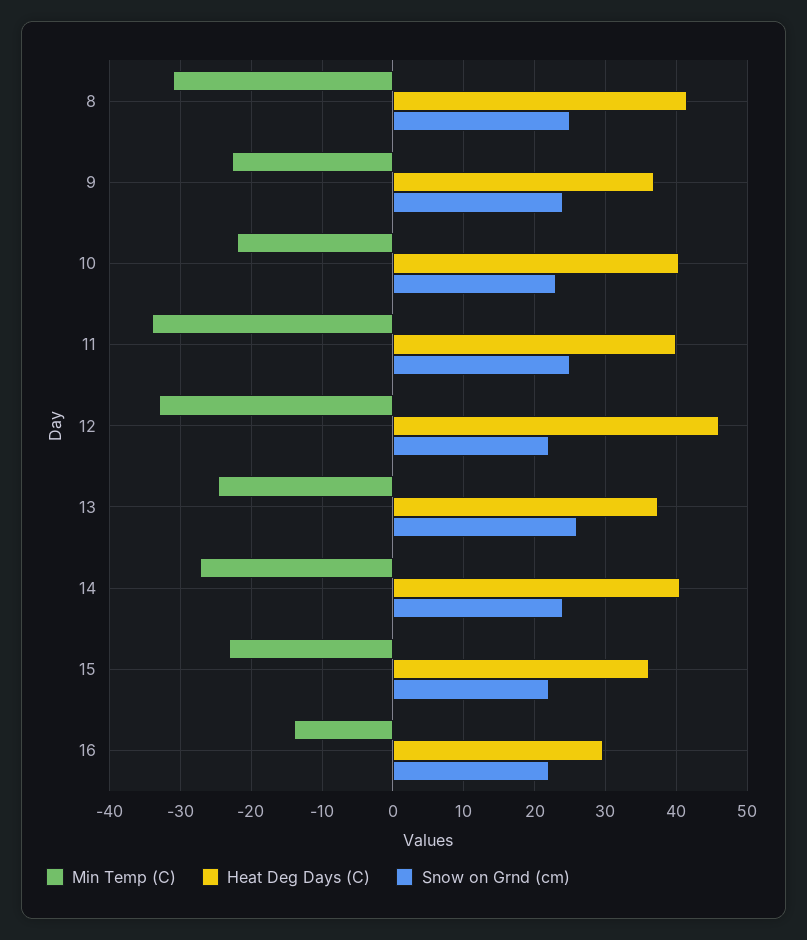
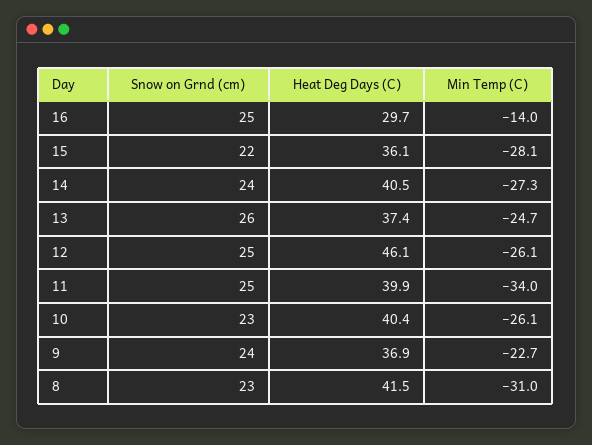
Snow on Grnd (cm), 8: 25 -> 23
Min Temp (C), 10: -22 -> -26.1
Min Temp (C), 12: -33 -> -26.1
Snow on Grnd (cm), 12: 22 -> 25
Min Temp (C), 15: -23 -> -28.1
Snow on Grnd (cm), 16: 22 -> 25

